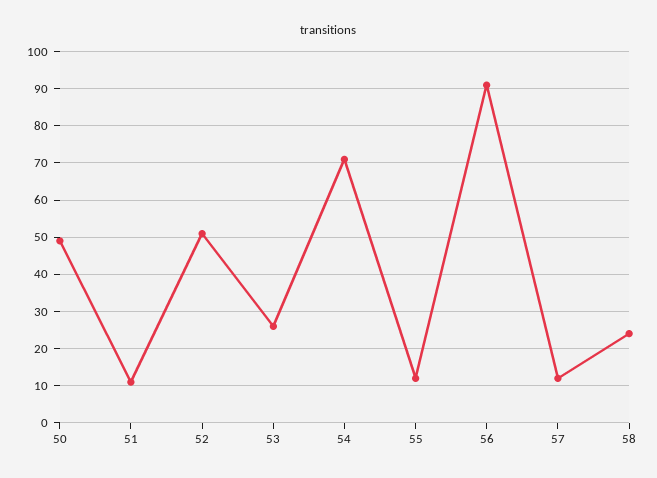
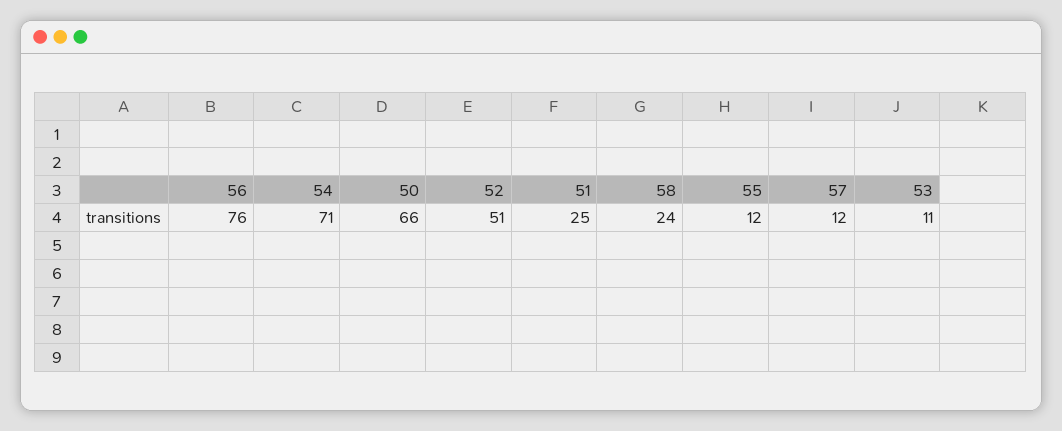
50: 50 -> 66
51: 10 -> 25
53: 25 -> 11
56: 90 -> 76

